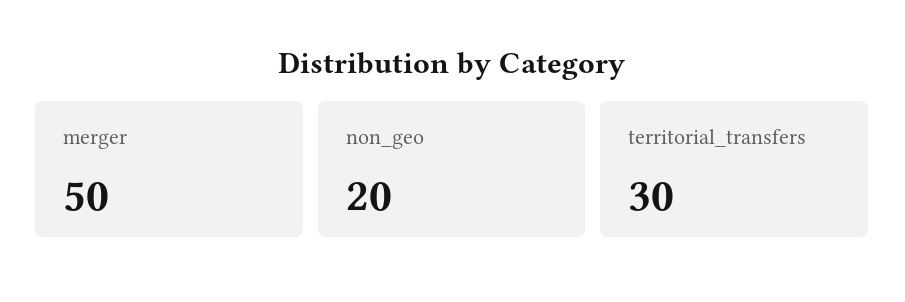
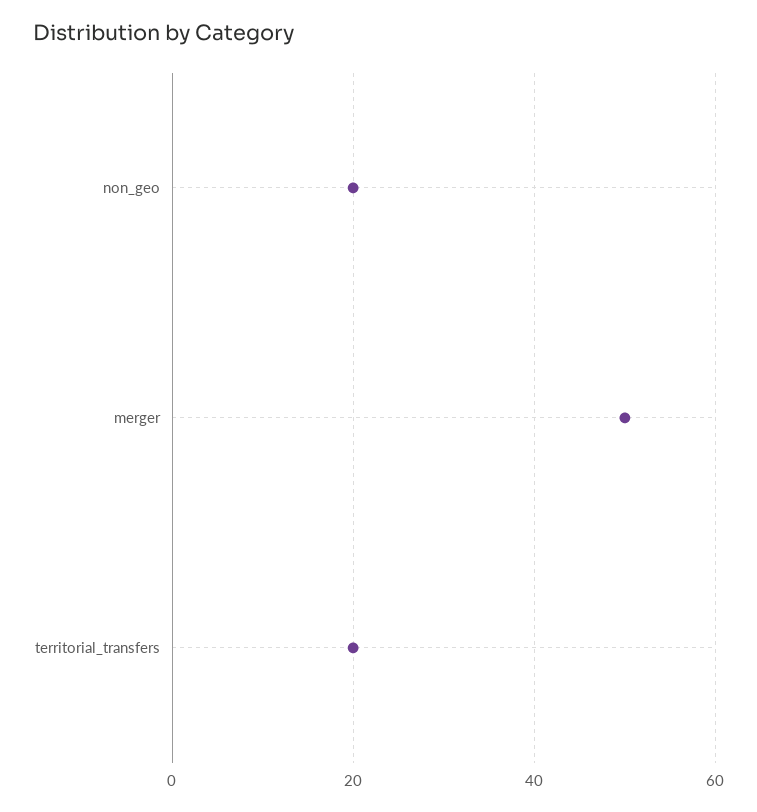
territorial_transfers: 30 -> 20

